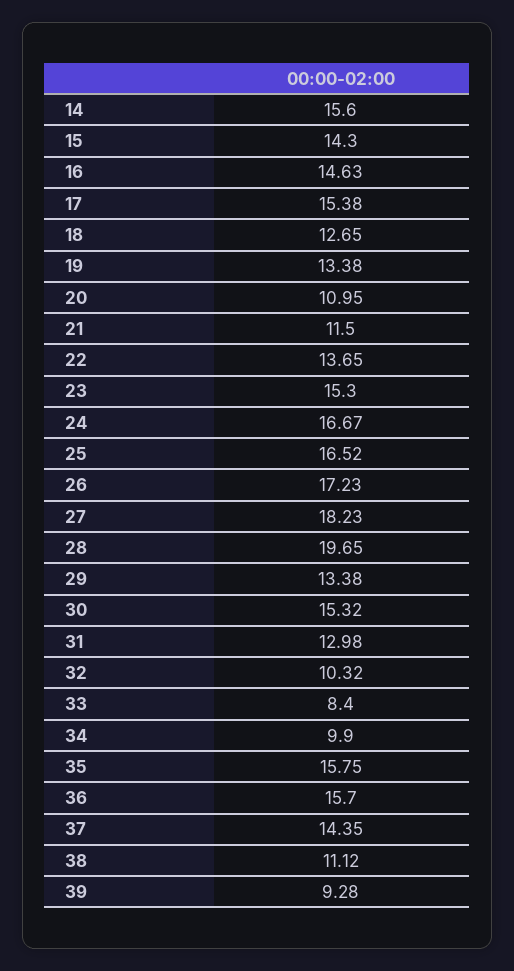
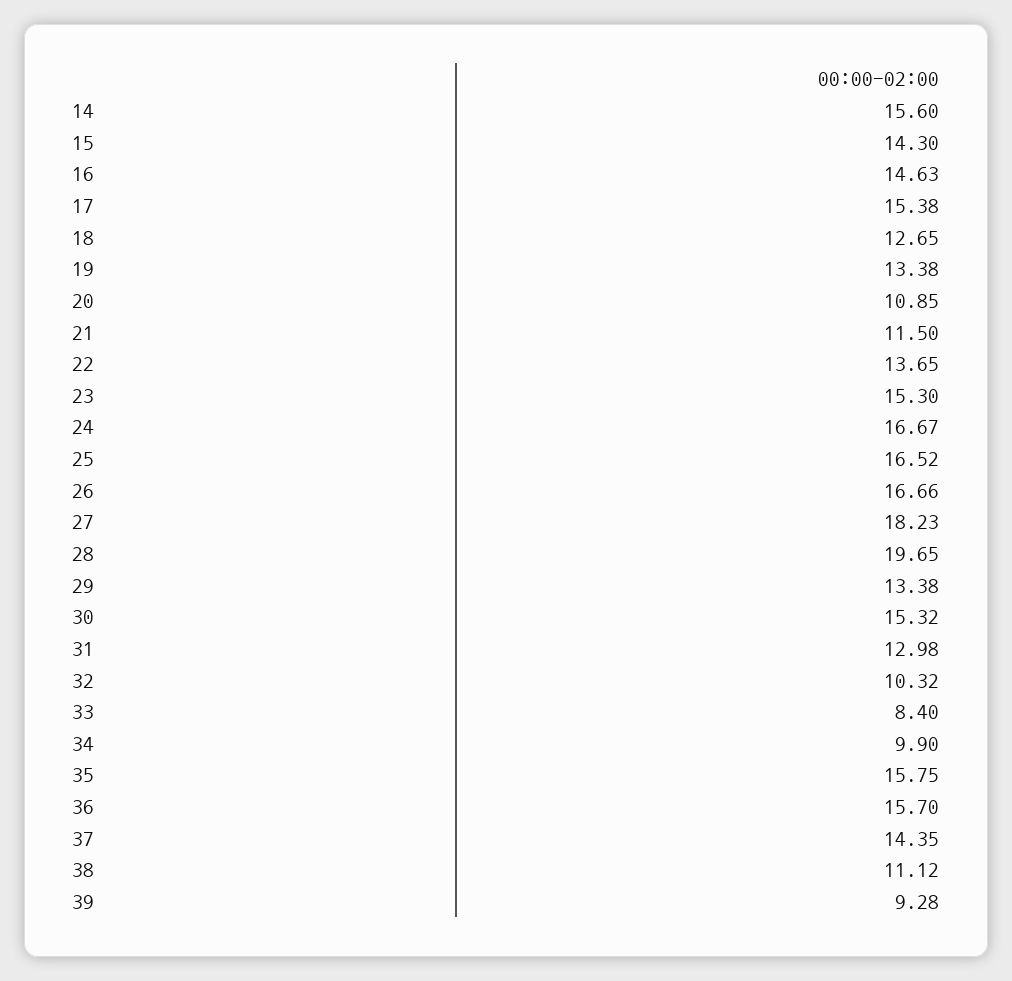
20: 10.95 -> 10.85
26: 17.23 -> 16.66

